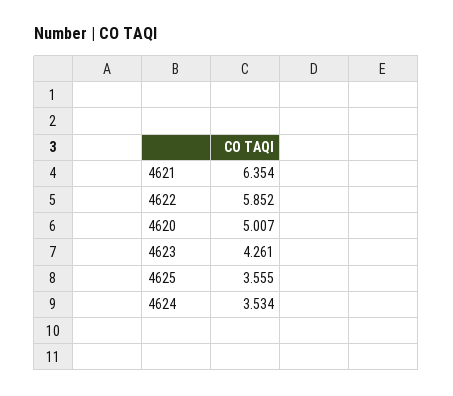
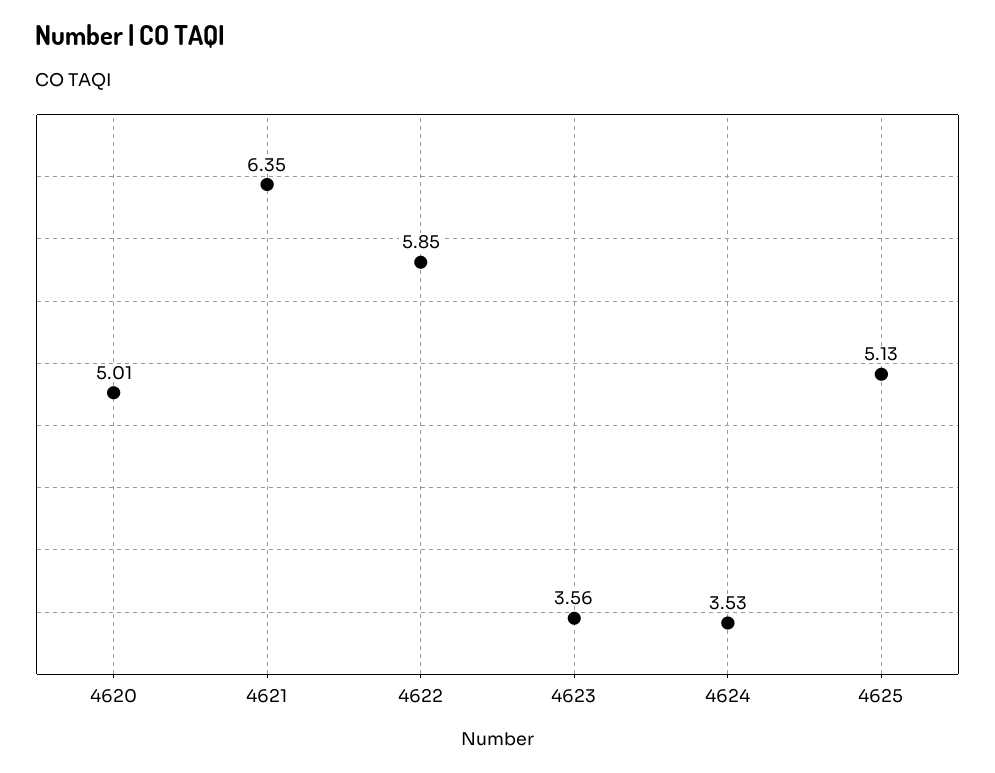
4623: 4.261 -> 3.56
4625: 3.555 -> 5.13

